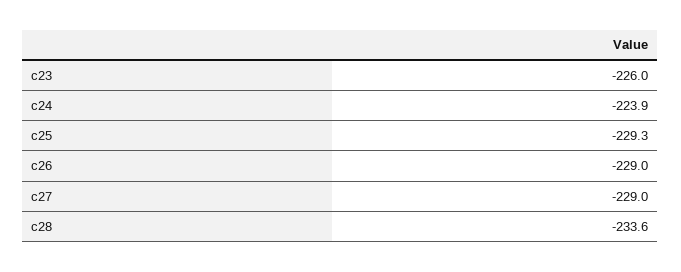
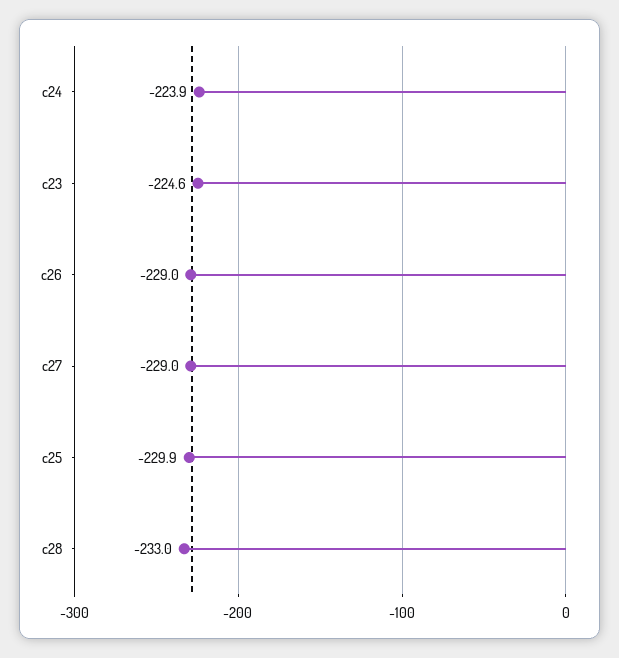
c23: -226 -> -224.6
c25: -229.3 -> -229.9
c28: -233.6 -> -233

